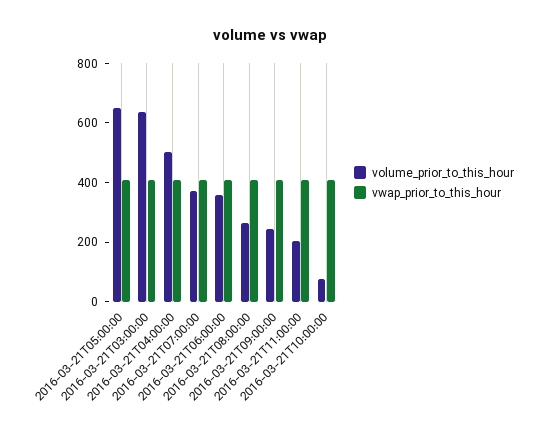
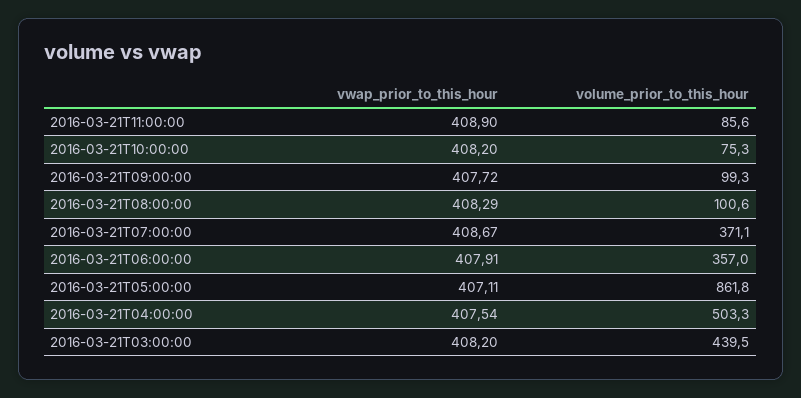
volume_prior_to_this_hour, 2016-03-21T05:00:00: 650 -> 861.8
volume_prior_to_this_hour, 2016-03-21T03:00:00: 650 -> 439.5
volume_prior_to_this_hour, 2016-03-21T08:00:00: 250 -> 100.6
volume_prior_to_this_hour, 2016-03-21T09:00:00: 250 -> 99.3
volume_prior_to_this_hour, 2016-03-21T11:00:00: 200 -> 85.6

